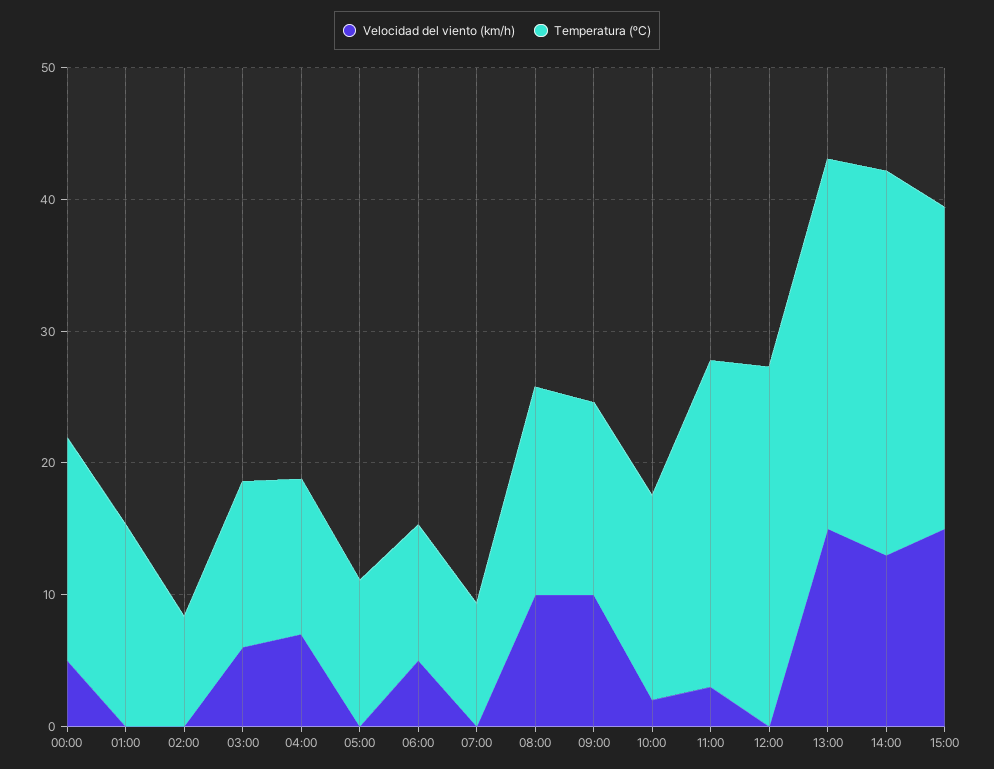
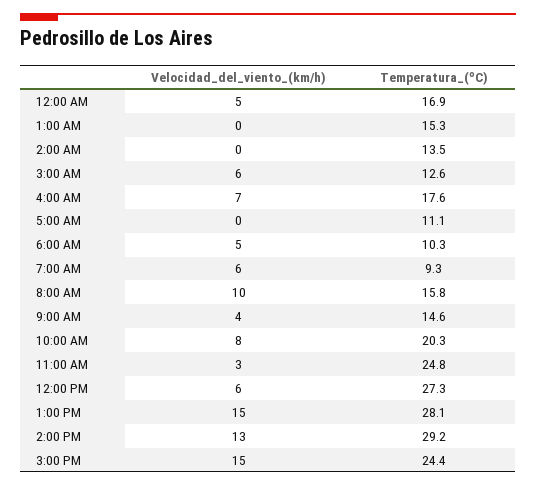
Temperatura (ºC), 02:00: 8 -> 13.5
Temperatura (ºC), 04:00: 12 -> 17.6
Velocidad del viento (km/h), 07:00: 0 -> 6
Velocidad del viento (km/h), 09:00: 10 -> 4
Velocidad del viento (km/h), 10:00: 2 -> 8
Temperatura (ºC), 10:00: 16 -> 20.3
Velocidad del viento (km/h), 12:00: 0 -> 6

